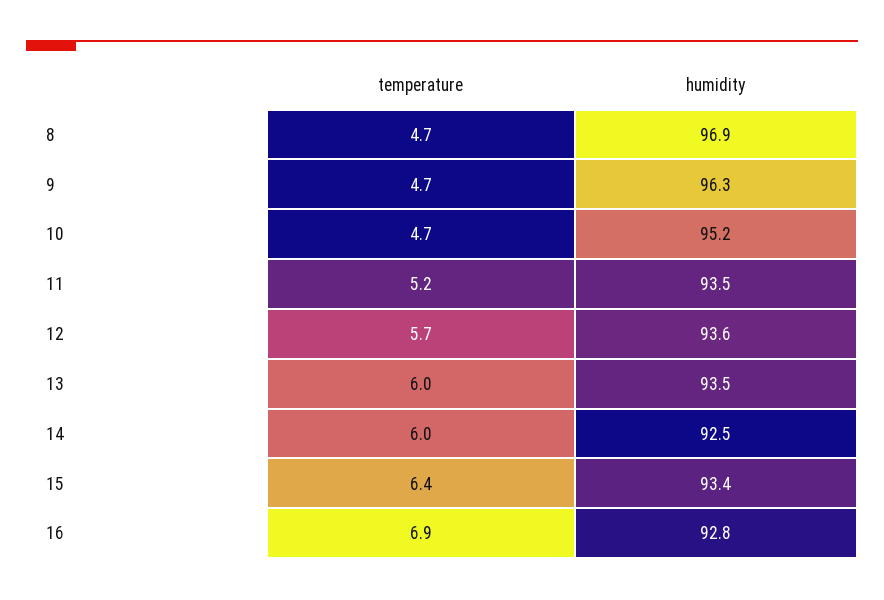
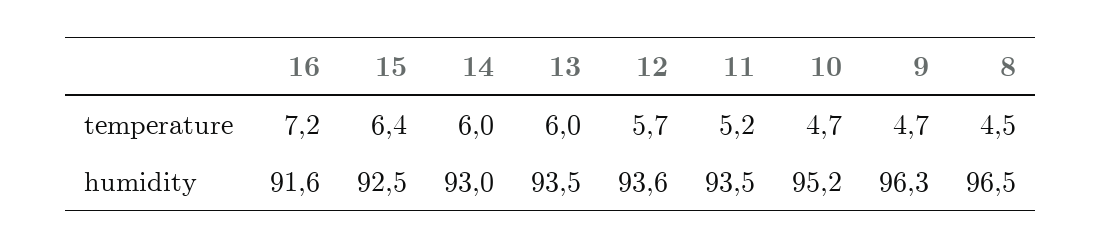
temperature, 8: 4.7 -> 4.5
humidity, 8: 96.9 -> 96.5
humidity, 14: 92.5 -> 93
humidity, 15: 93.4 -> 92.5
temperature, 16: 6.9 -> 7.2
humidity, 16: 92.8 -> 91.6

